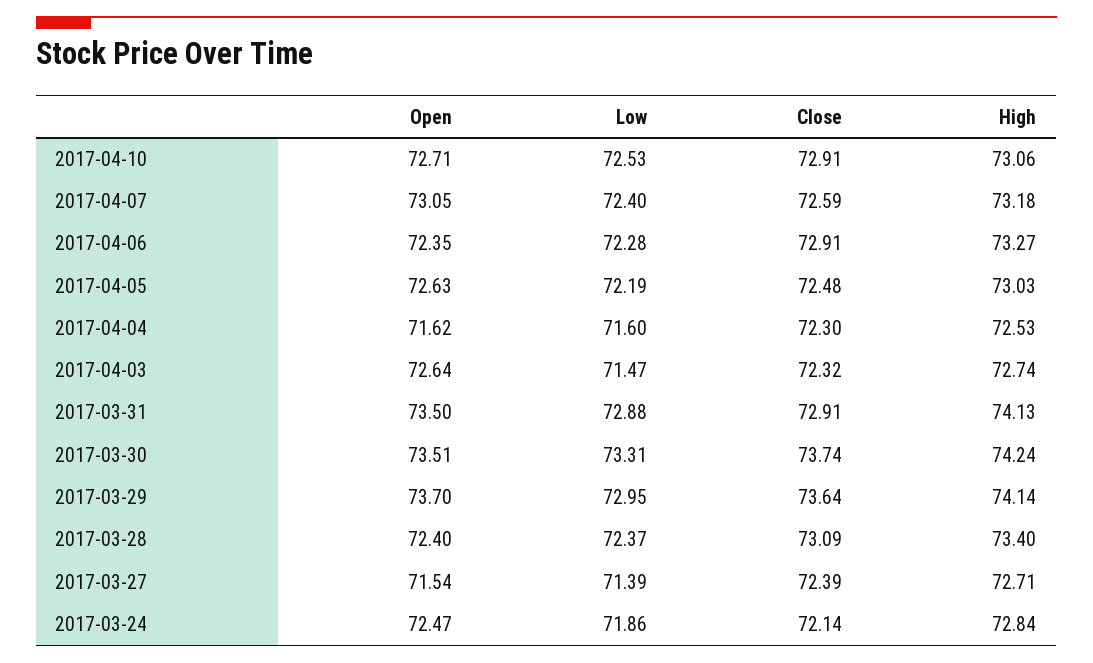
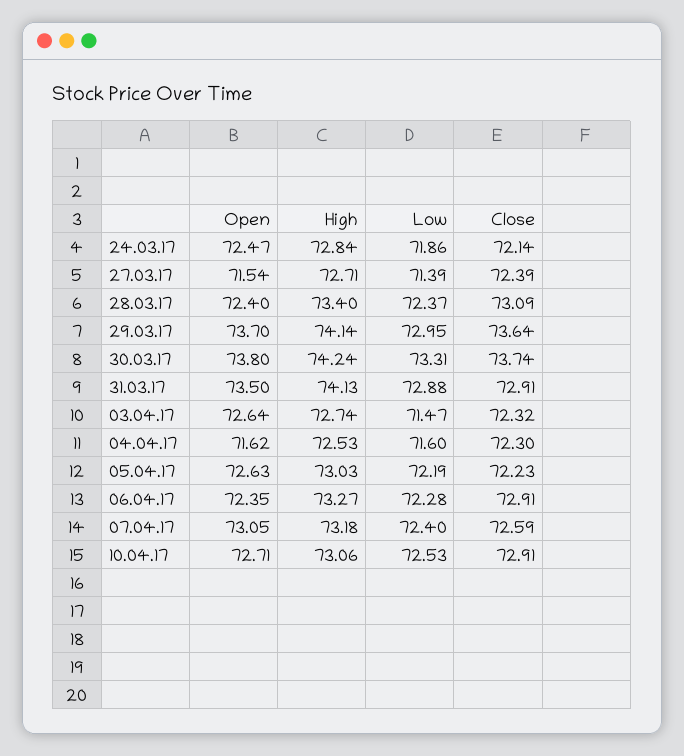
Close, 2017-04-05: 72.48 -> 72.23
Open, 2017-03-30: 73.51 -> 73.8

